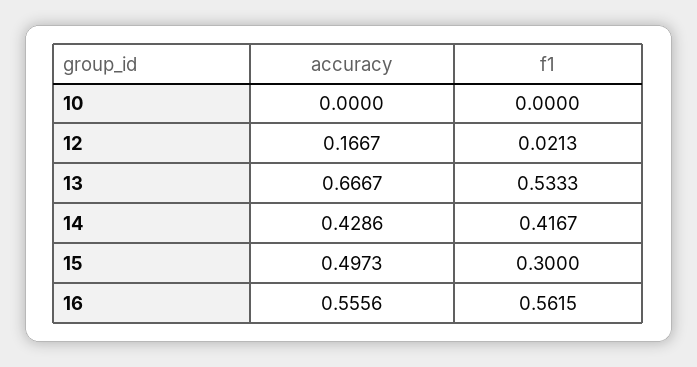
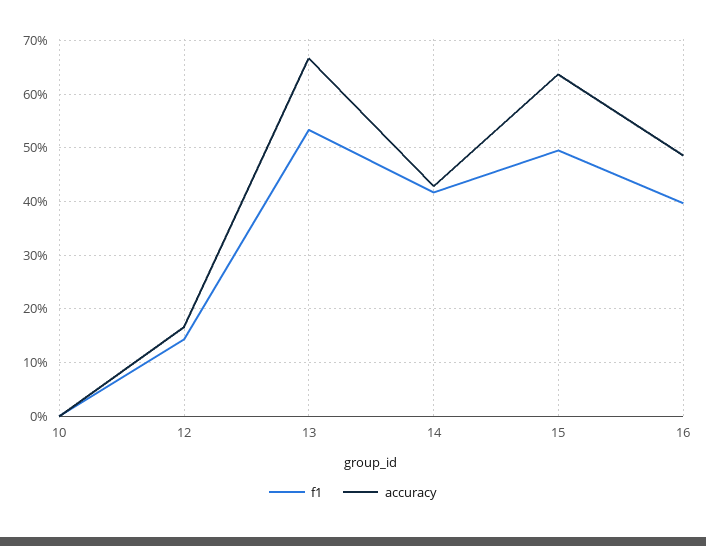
f1, 12: 0.0213 -> 0.14
accuracy, 15: 0.4973 -> 0.64
f1, 15: 0.3 -> 0.5
accuracy, 16: 0.5556 -> 0.48
f1, 16: 0.5615 -> 0.4

